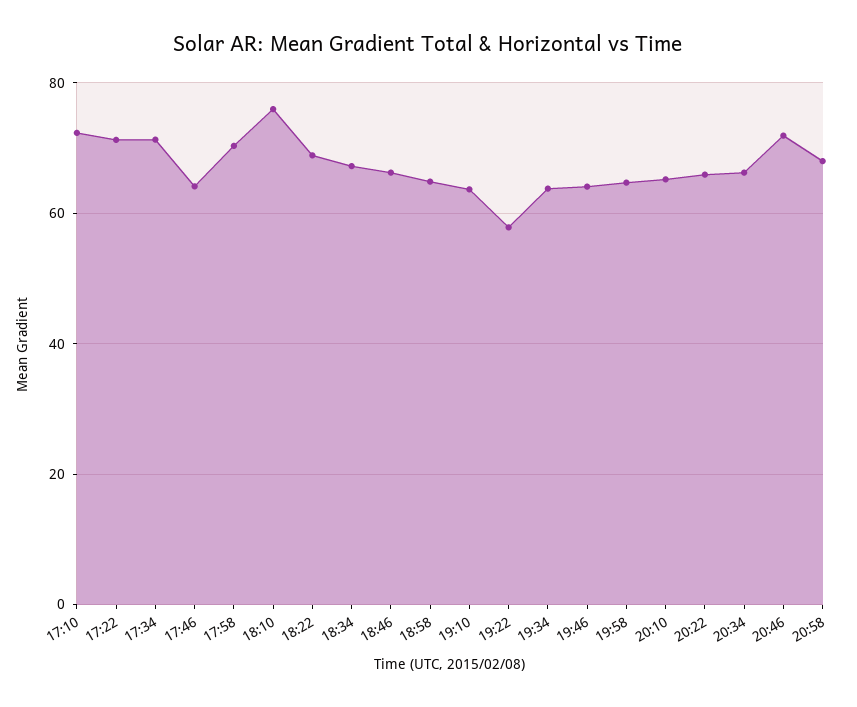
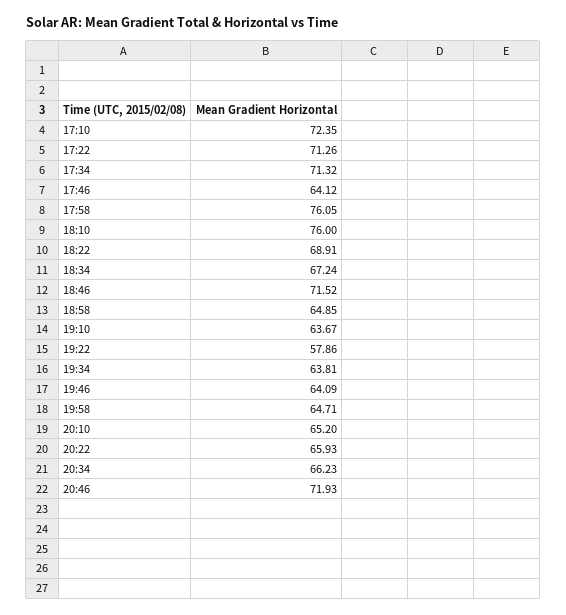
17:58: 70 -> 76.05
18:46: 66 -> 71.52
20:58: 68 -> none

